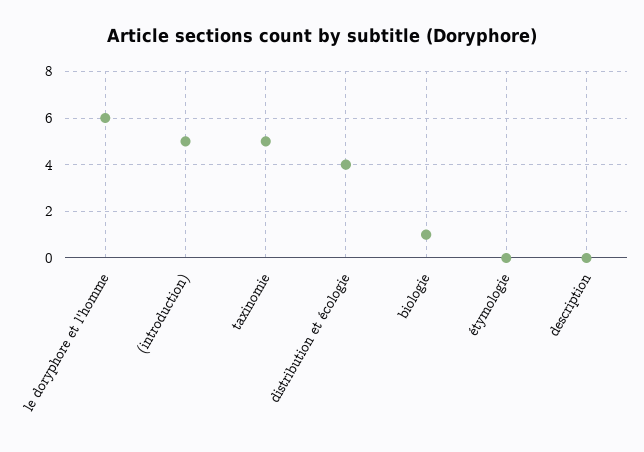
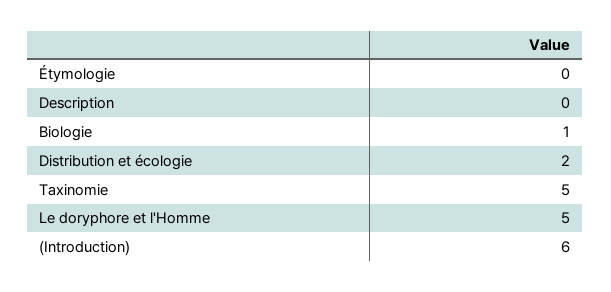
le doryphore et l'homme: 6 -> 5
(introduction): 5 -> 6
distribution et écologie: 4 -> 2

